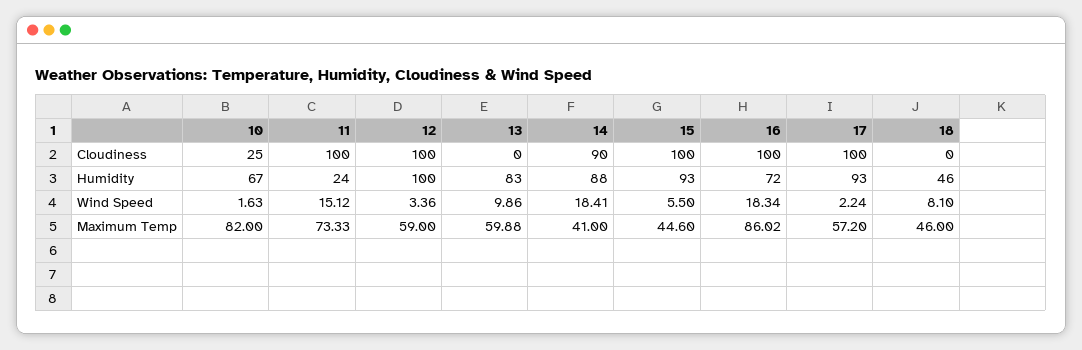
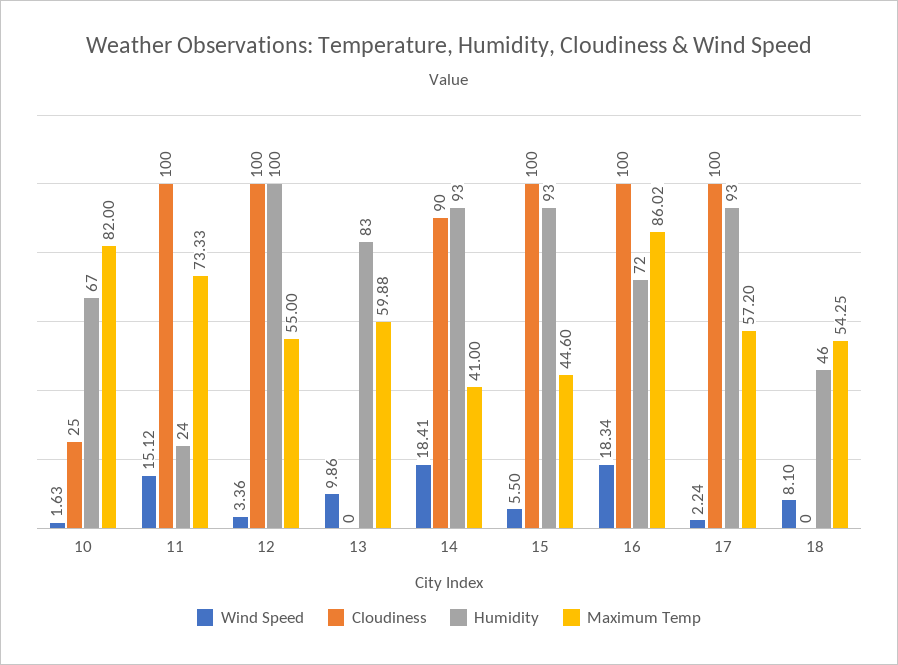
Humidity, 14: 88 -> 93
Maximum Temp, 12: 59 -> 55
Maximum Temp, 18: 46 -> 54.25

